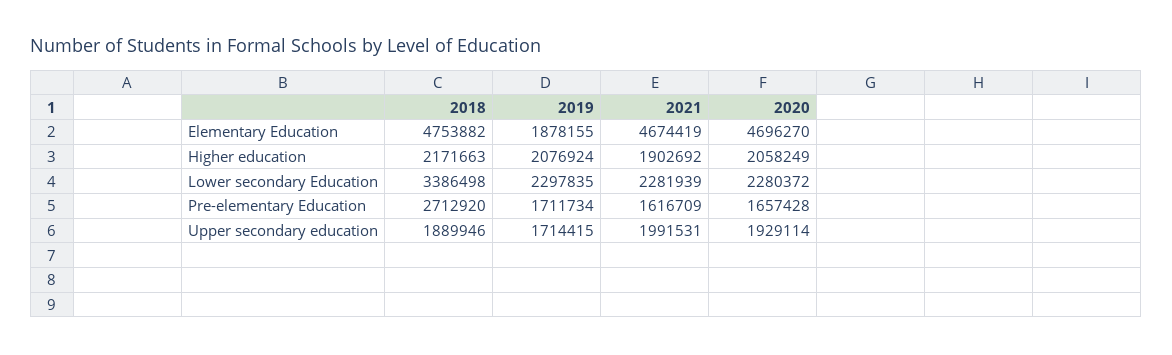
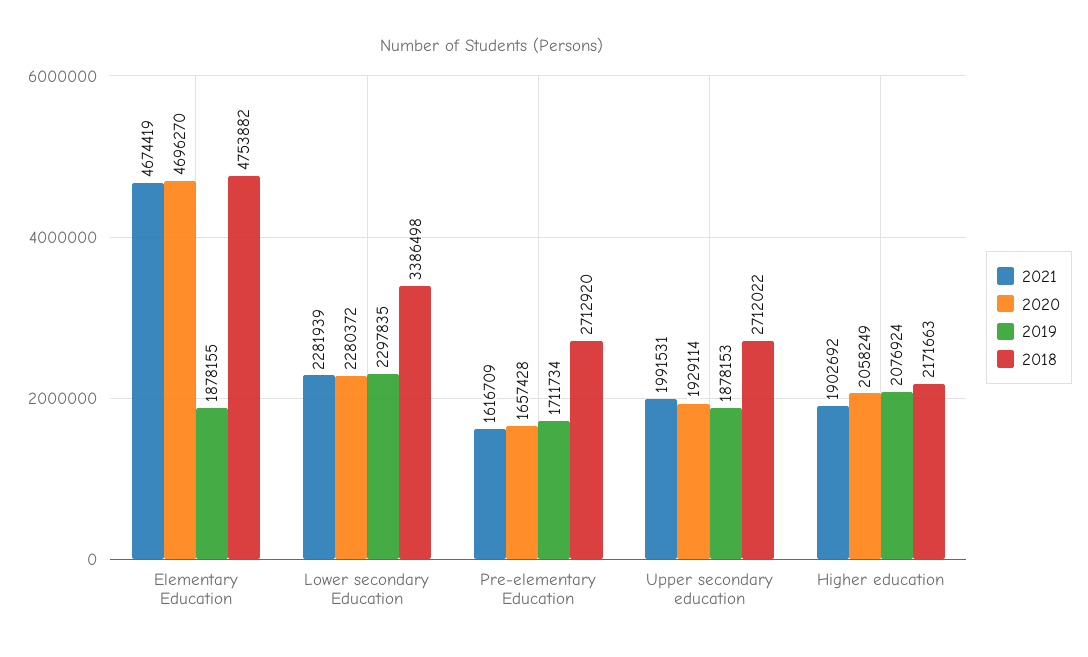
2018, Upper secondary education: 1889946 -> 2712022
2019, Upper secondary education: 1714415 -> 1878153

